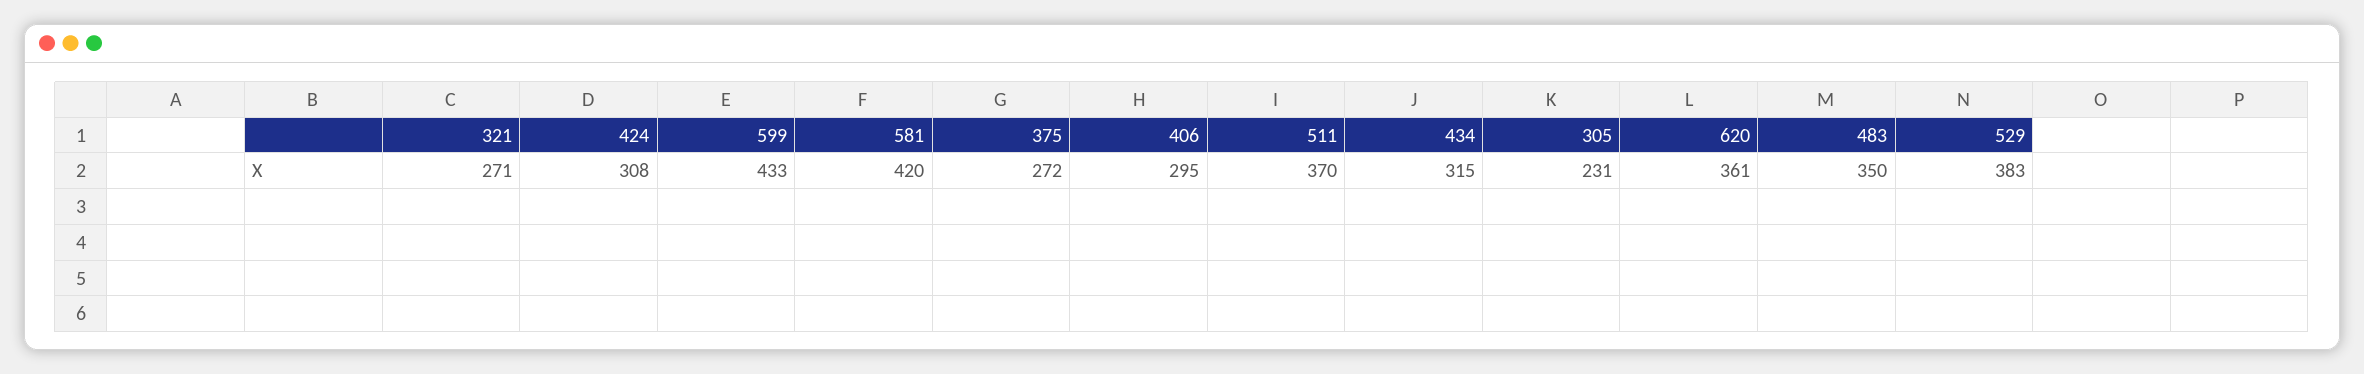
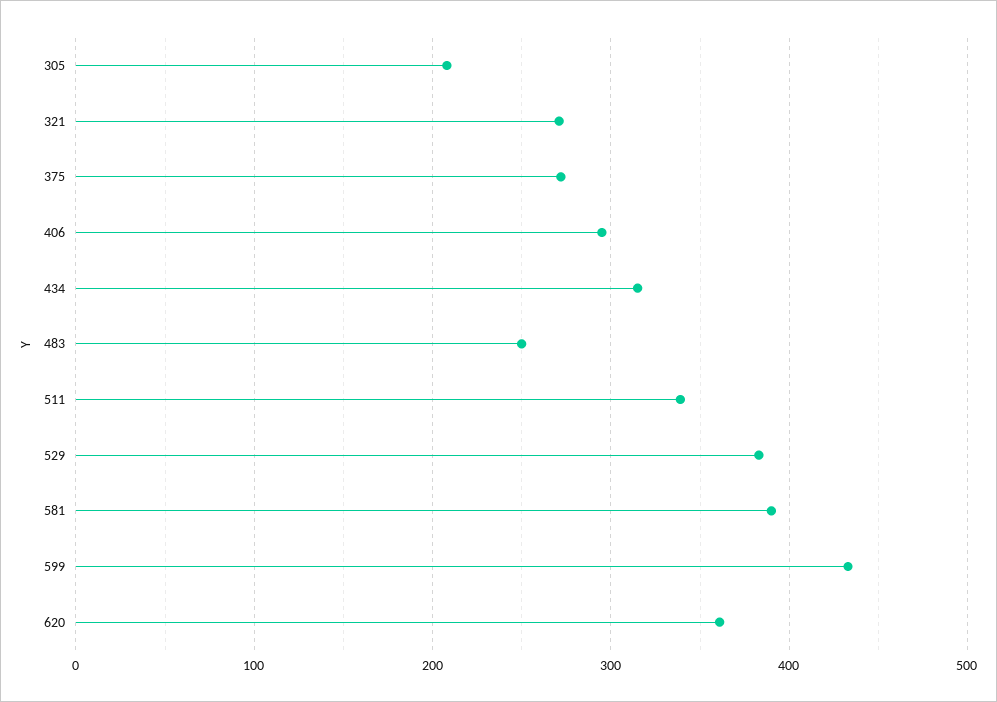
424: 308 -> none
581: 420 -> 390
511: 370 -> 340
305: 231 -> 210
483: 350 -> 250

